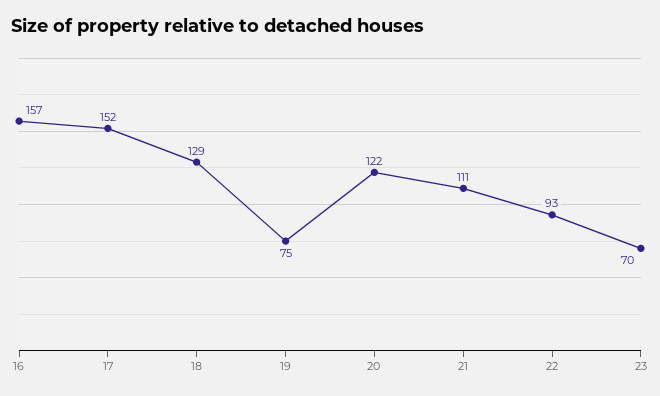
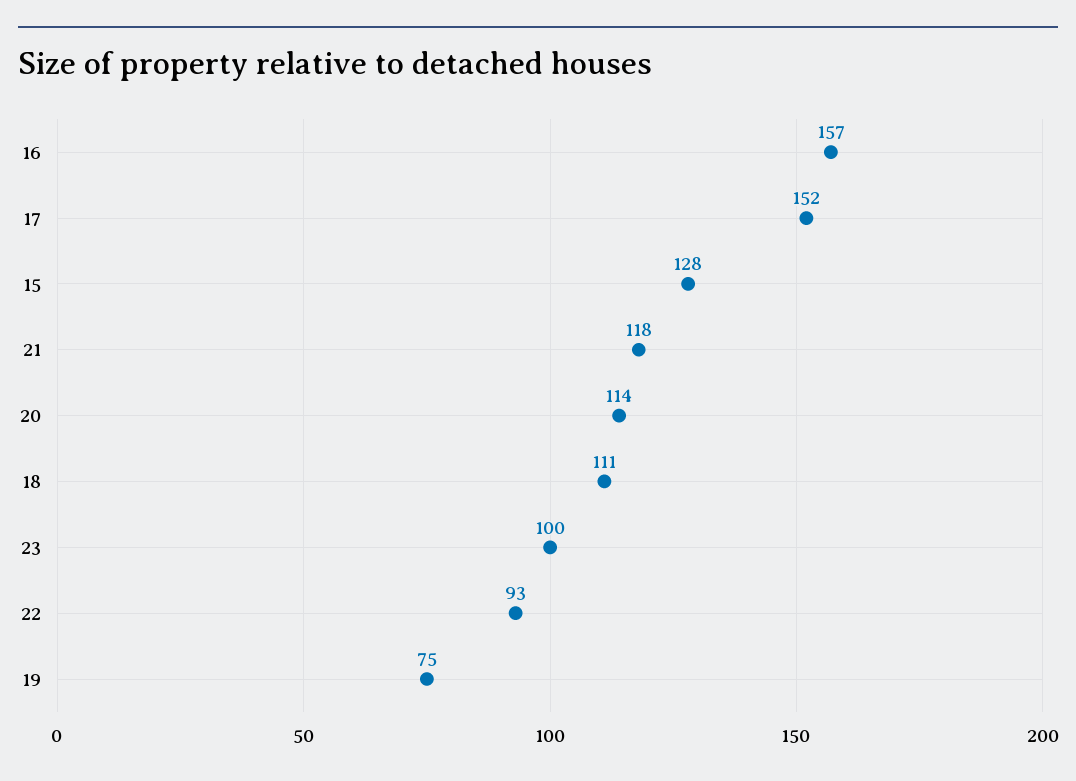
18: 129 -> 111
20: 122 -> 114
21: 111 -> 118
23: 70 -> 100
15: none -> 128

